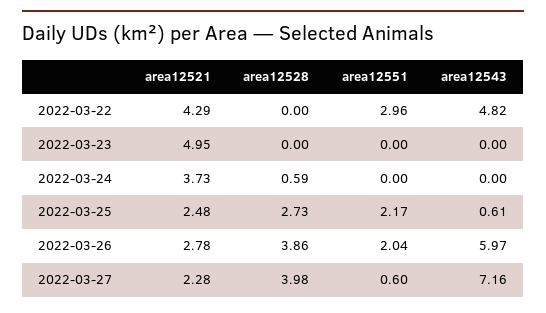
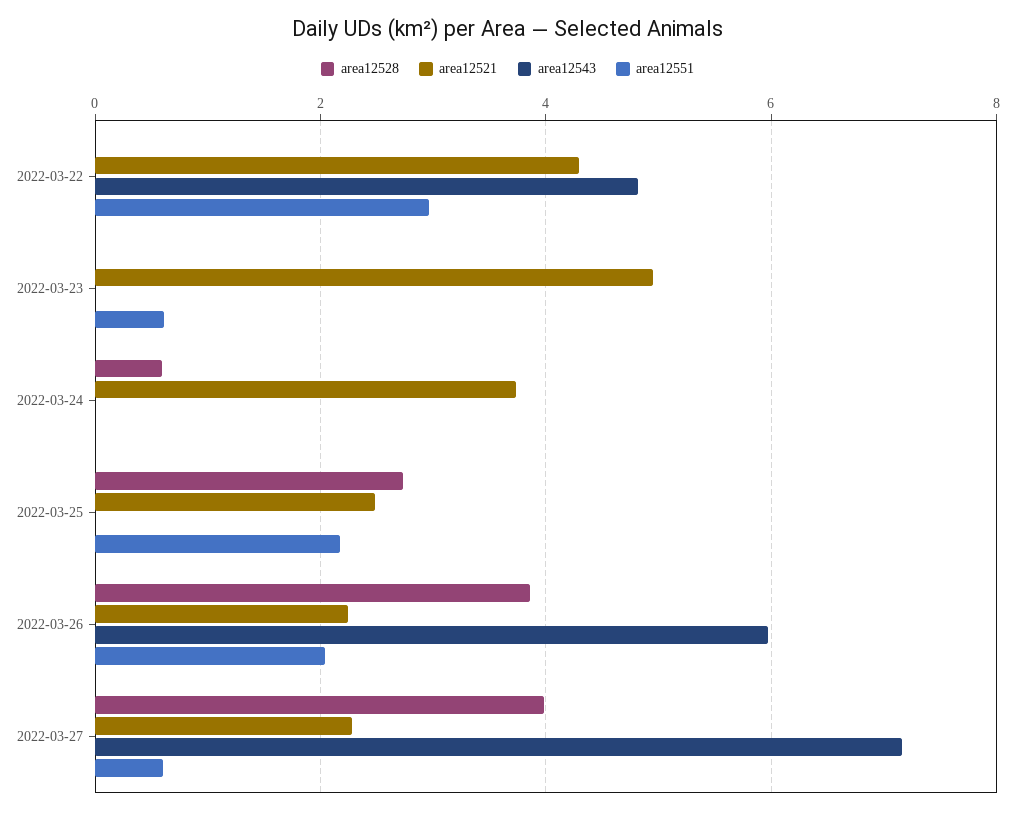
area12551, 2022-03-23: 0 -> 0.6
area12543, 2022-03-25: 0.61 -> 0
area12521, 2022-03-26: 2.78 -> 2.2

